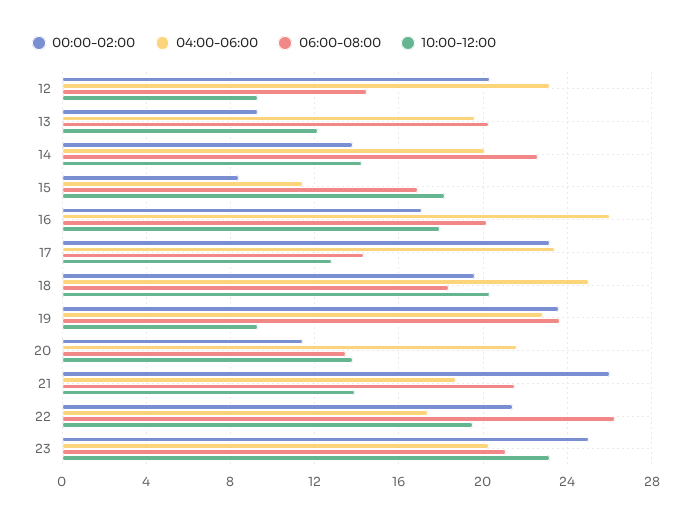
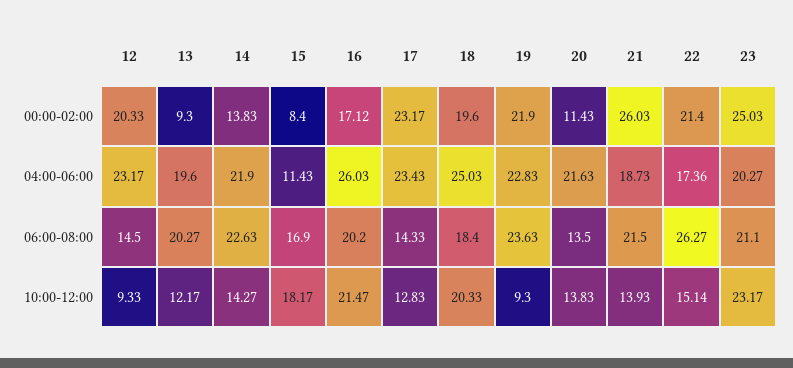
04:00-06:00, 14: 20 -> 21.9
10:00-12:00, 16: 18 -> 21.47
00:00-02:00, 19: 23.5 -> 21.9
10:00-12:00, 22: 19.5 -> 15.14

